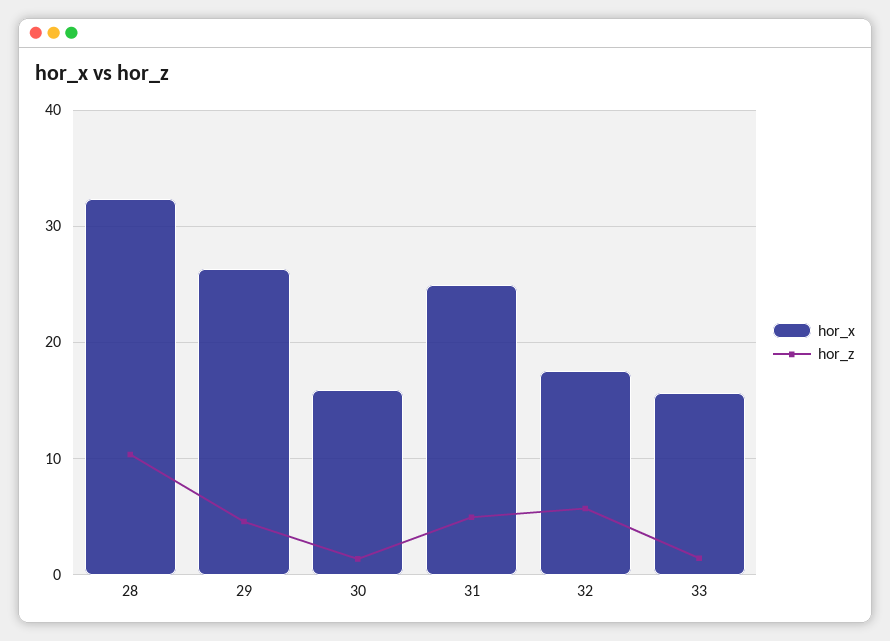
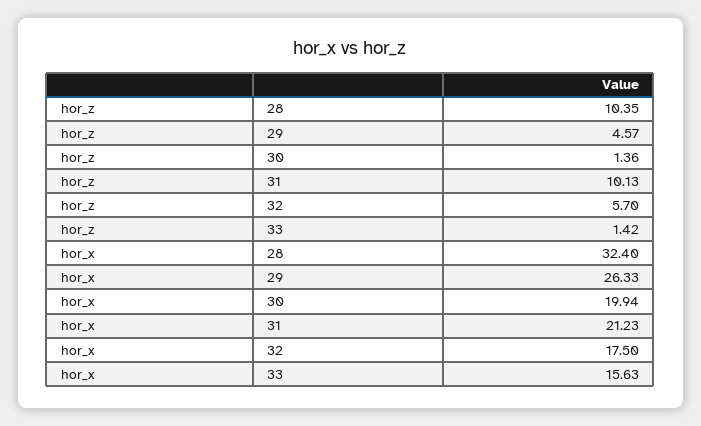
hor_x, 30: 16 -> 19.94
hor_x, 31: 25 -> 21.23
hor_z, 31: 5 -> 10.13

